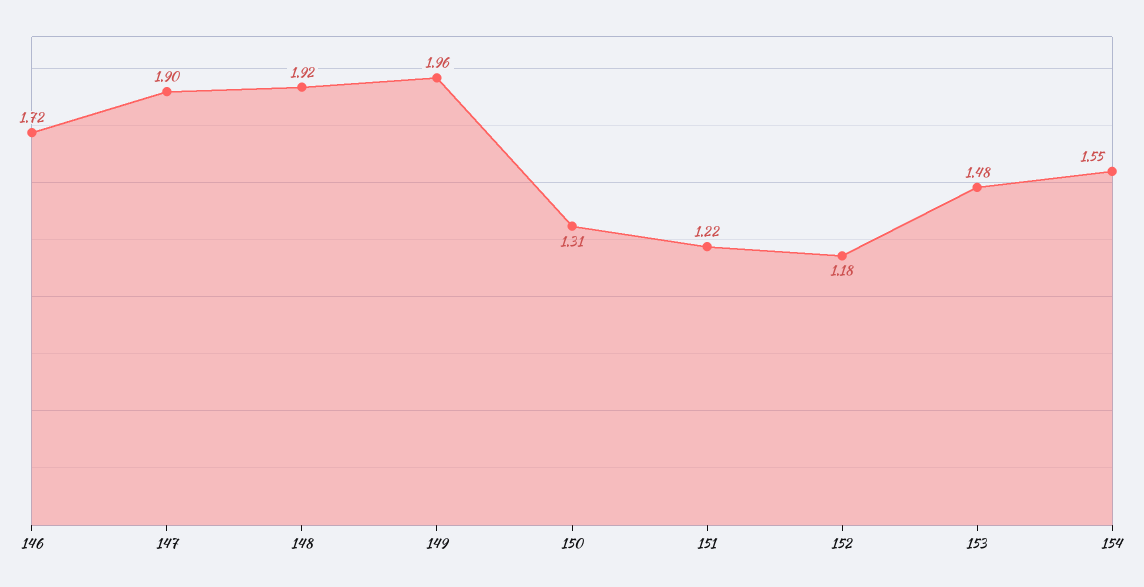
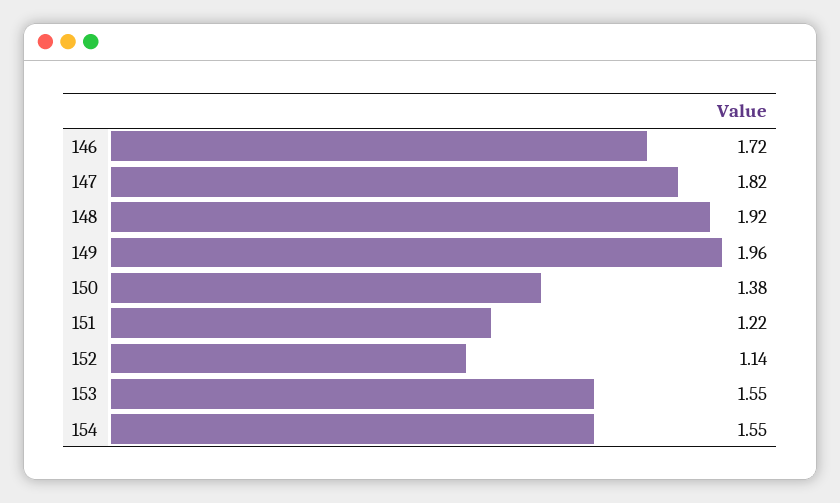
147: 1.9 -> 1.82
150: 1.31 -> 1.38
152: 1.18 -> 1.14
153: 1.48 -> 1.55

